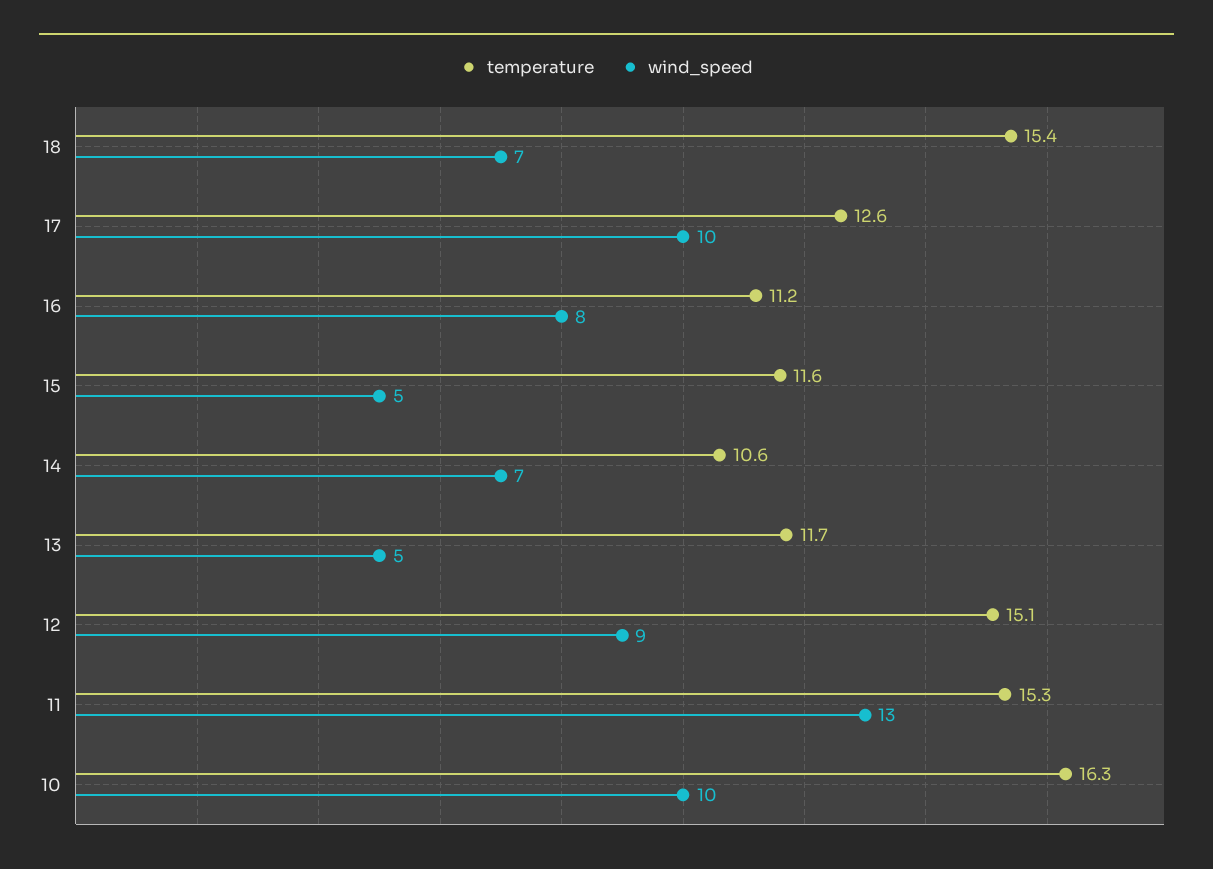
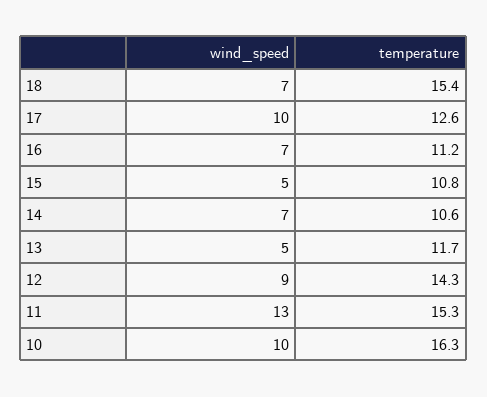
wind_speed, 16: 8 -> 7
temperature, 15: 11.6 -> 10.8
temperature, 12: 15.1 -> 14.3

